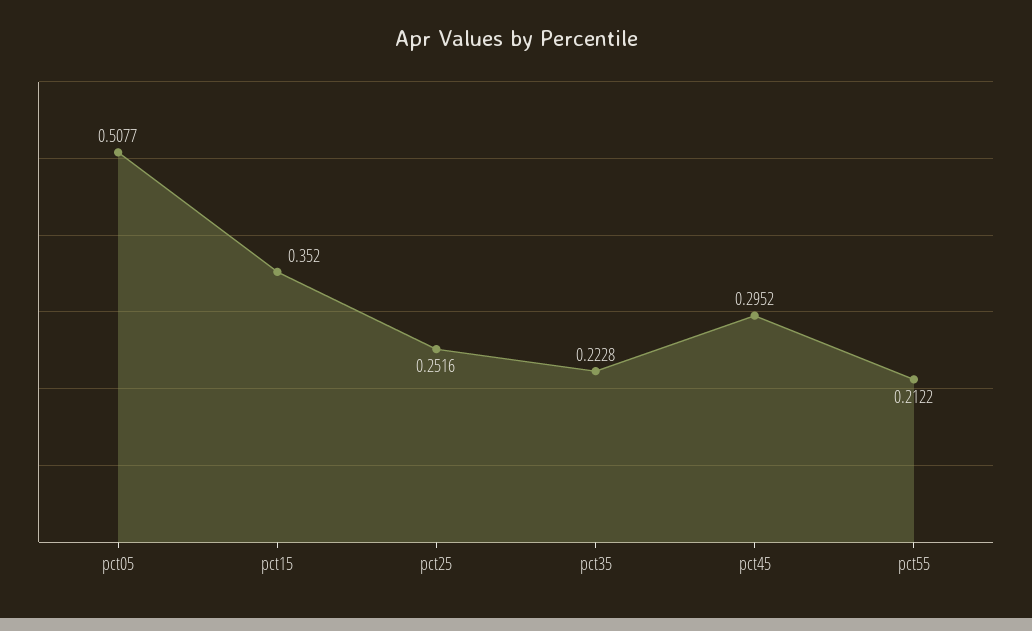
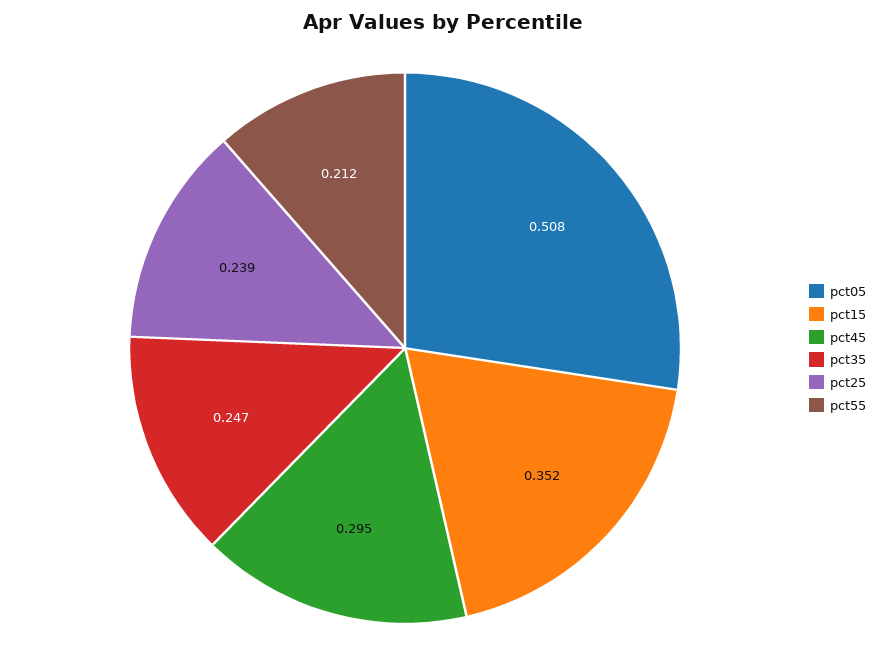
pct25: 0.2516 -> 0.239
pct35: 0.2228 -> 0.247

